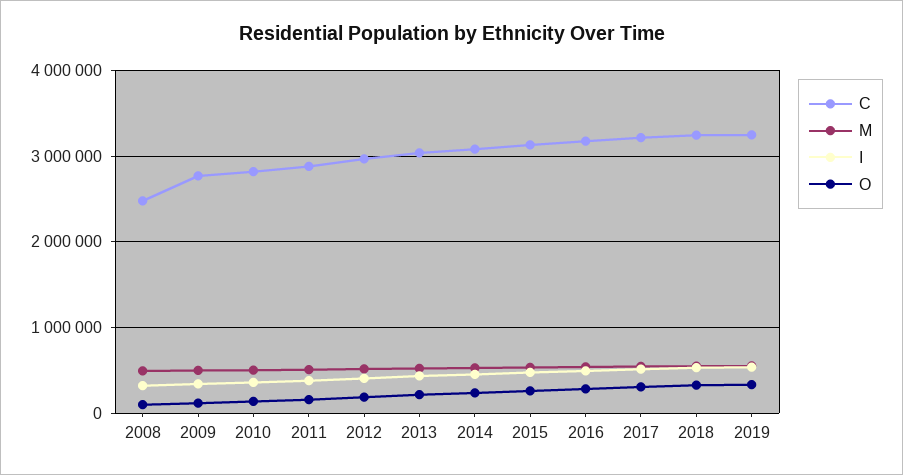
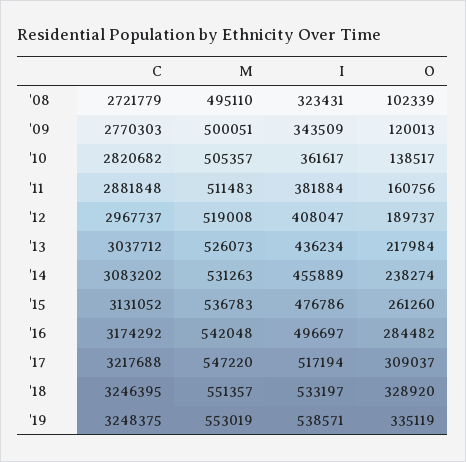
C, 2008: 2500000 -> 2721779

